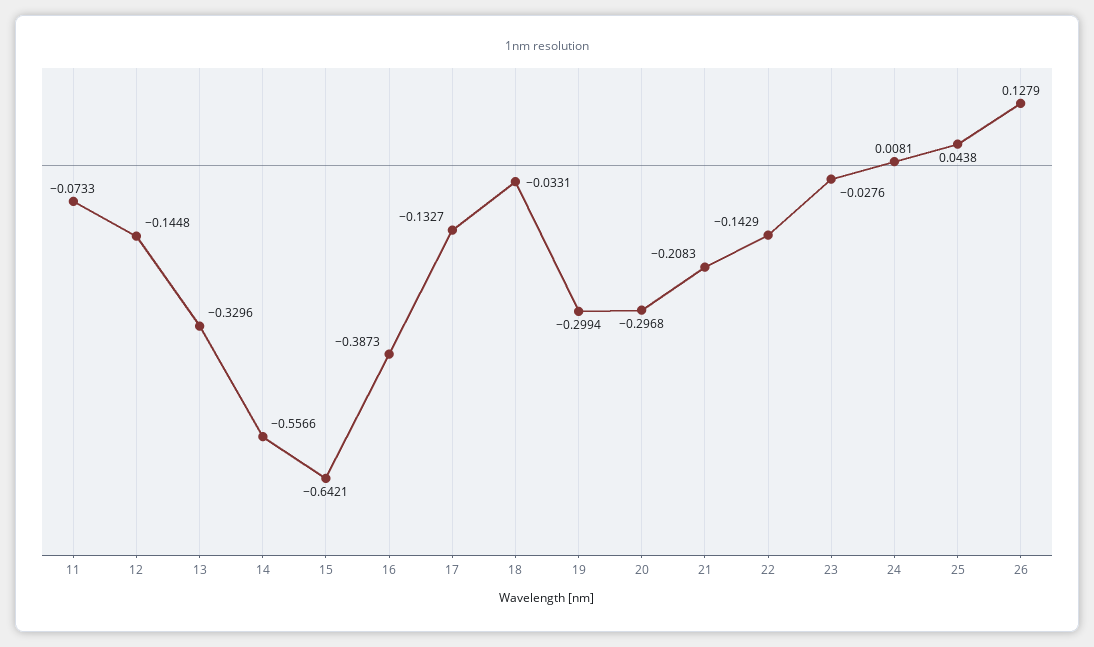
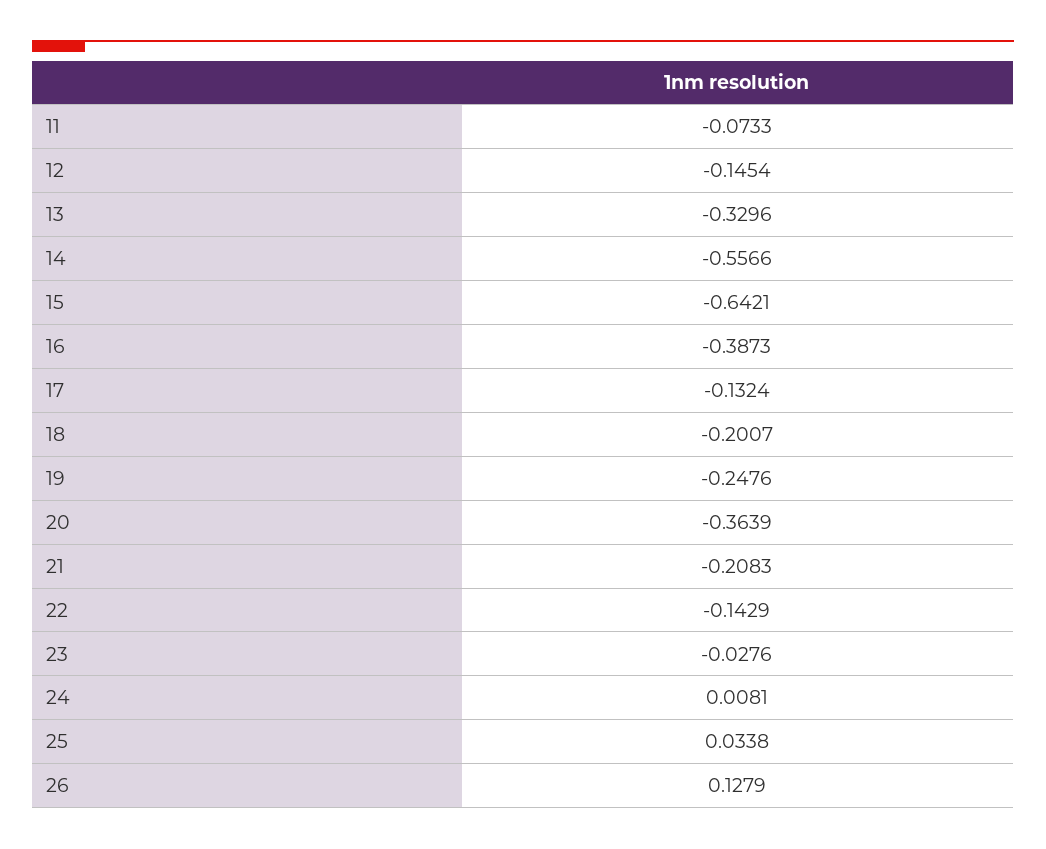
12: -0.1448 -> -0.1454
17: -0.1327 -> -0.1324
18: -0.0331 -> -0.2007
19: -0.2994 -> -0.2476
20: -0.2968 -> -0.3639
25: 0.0438 -> 0.0338

